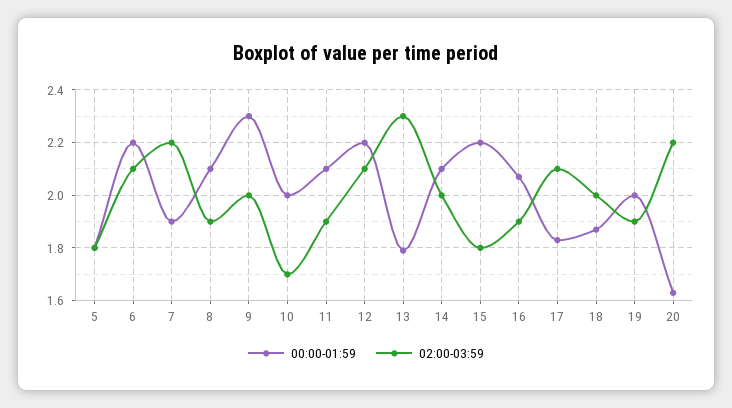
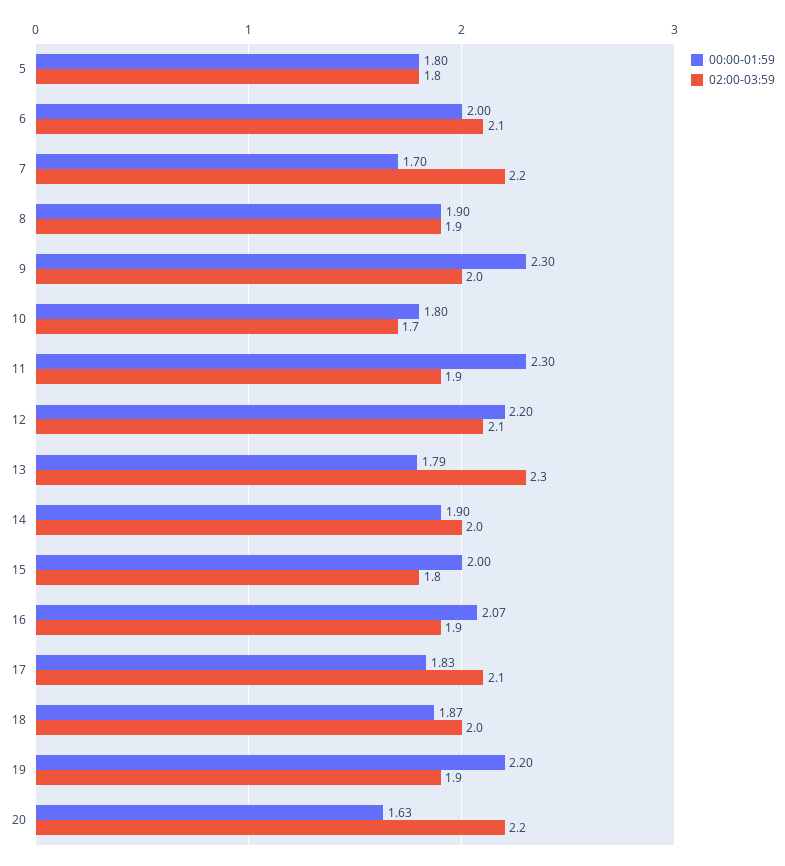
00:00-01:59, 6: 2.2 -> 2
00:00-01:59, 7: 1.9 -> 1.7
00:00-01:59, 8: 2.1 -> 1.9
00:00-01:59, 10: 2 -> 1.8
00:00-01:59, 11: 2.1 -> 2.3
00:00-01:59, 14: 2.1 -> 1.9
00:00-01:59, 15: 2.2 -> 2
00:00-01:59, 19: 2 -> 2.2

